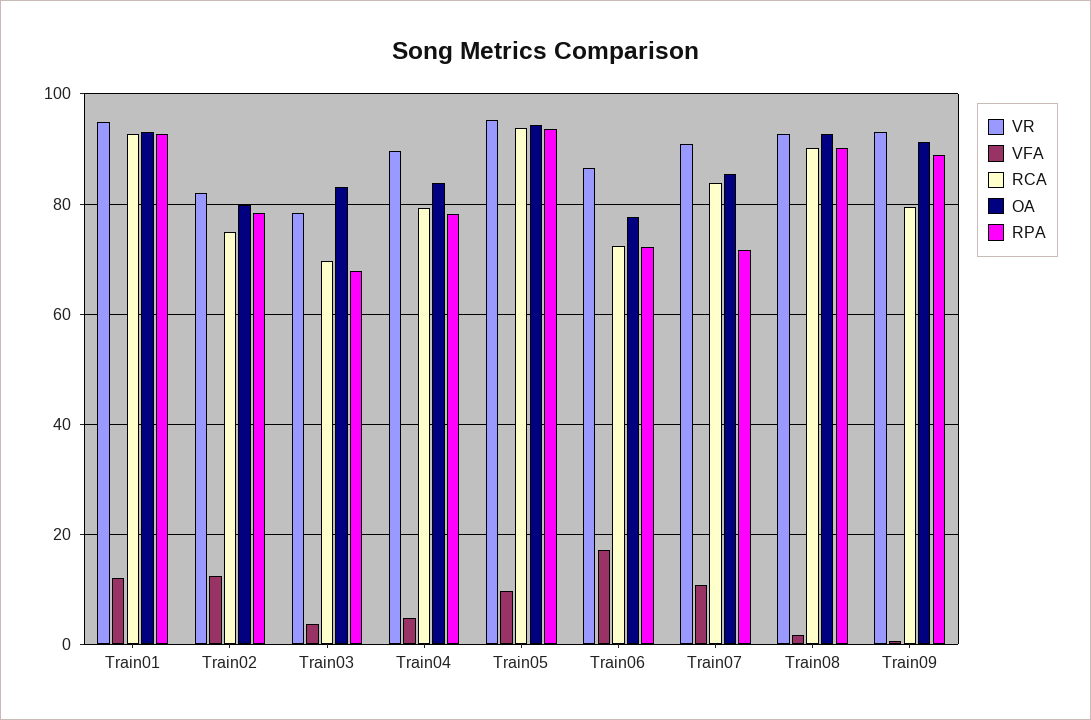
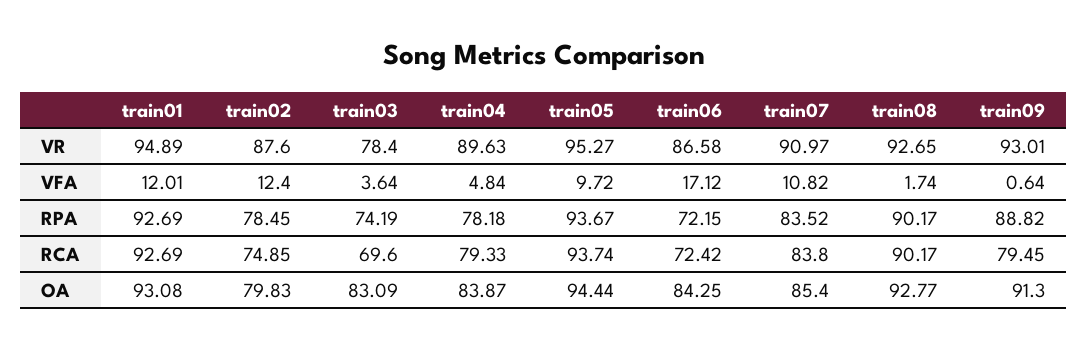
VR, Train02: 82 -> 87.6
RPA, Train03: 68 -> 74.19
OA, Train06: 78 -> 84.25
RPA, Train07: 72 -> 83.52

